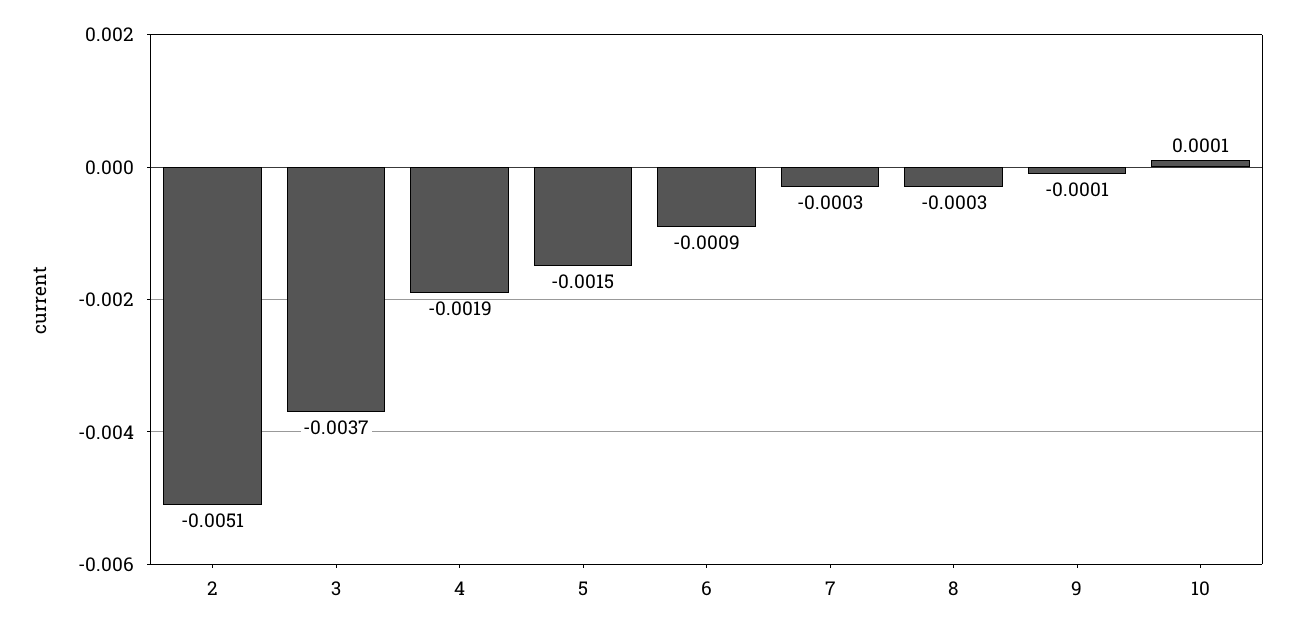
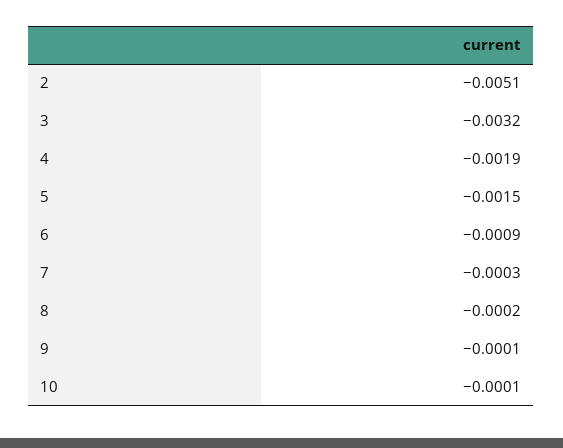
3: -0.0037 -> -0.0032
8: -0.0003 -> -0.0002
10: 0.0001 -> -0.0001

